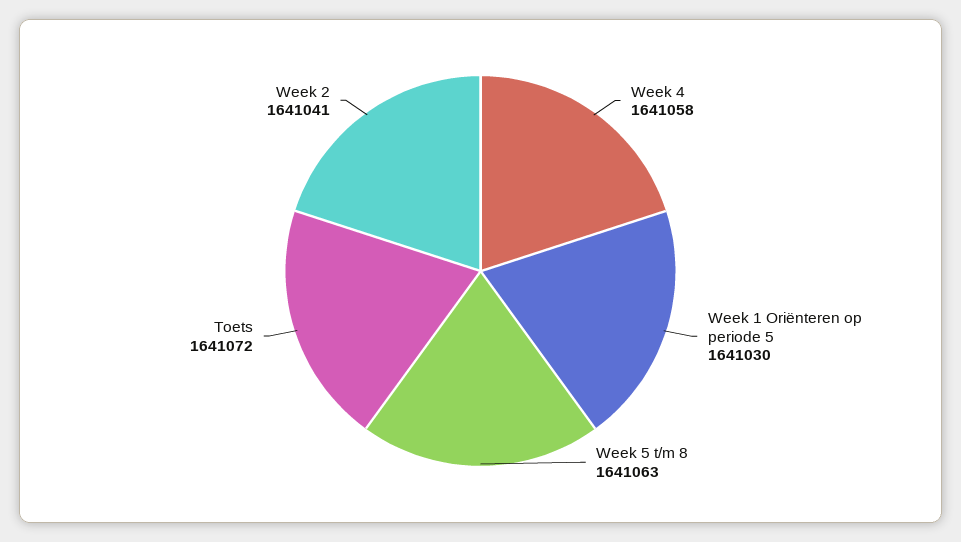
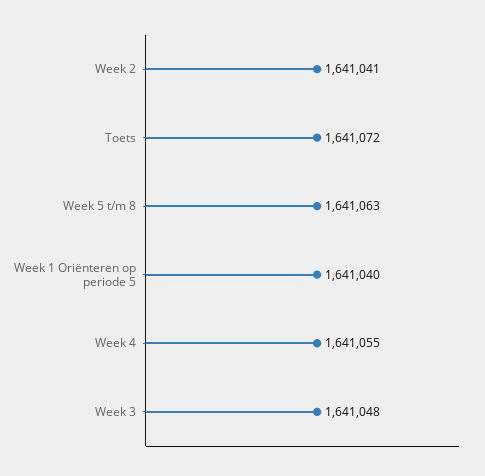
Week 4: 1641058 -> 1641055
Week 1 Oriënteren op periode 5: 1641030 -> 1641040
Week 3: none -> 1641048

